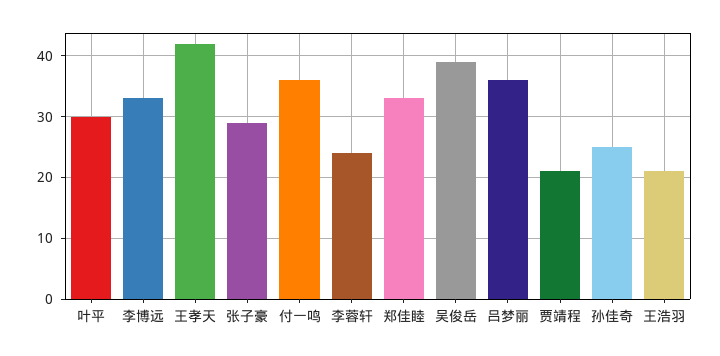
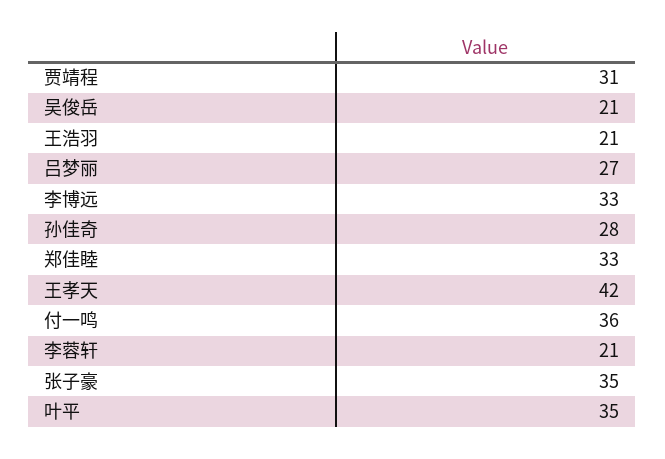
叶平: 30 -> 35
张子豪: 29 -> 35
李蓉轩: 24 -> 21
吴俊岳: 39 -> 21
吕梦丽: 36 -> 27
贾靖程: 21 -> 31
孙佳奇: 25 -> 28

